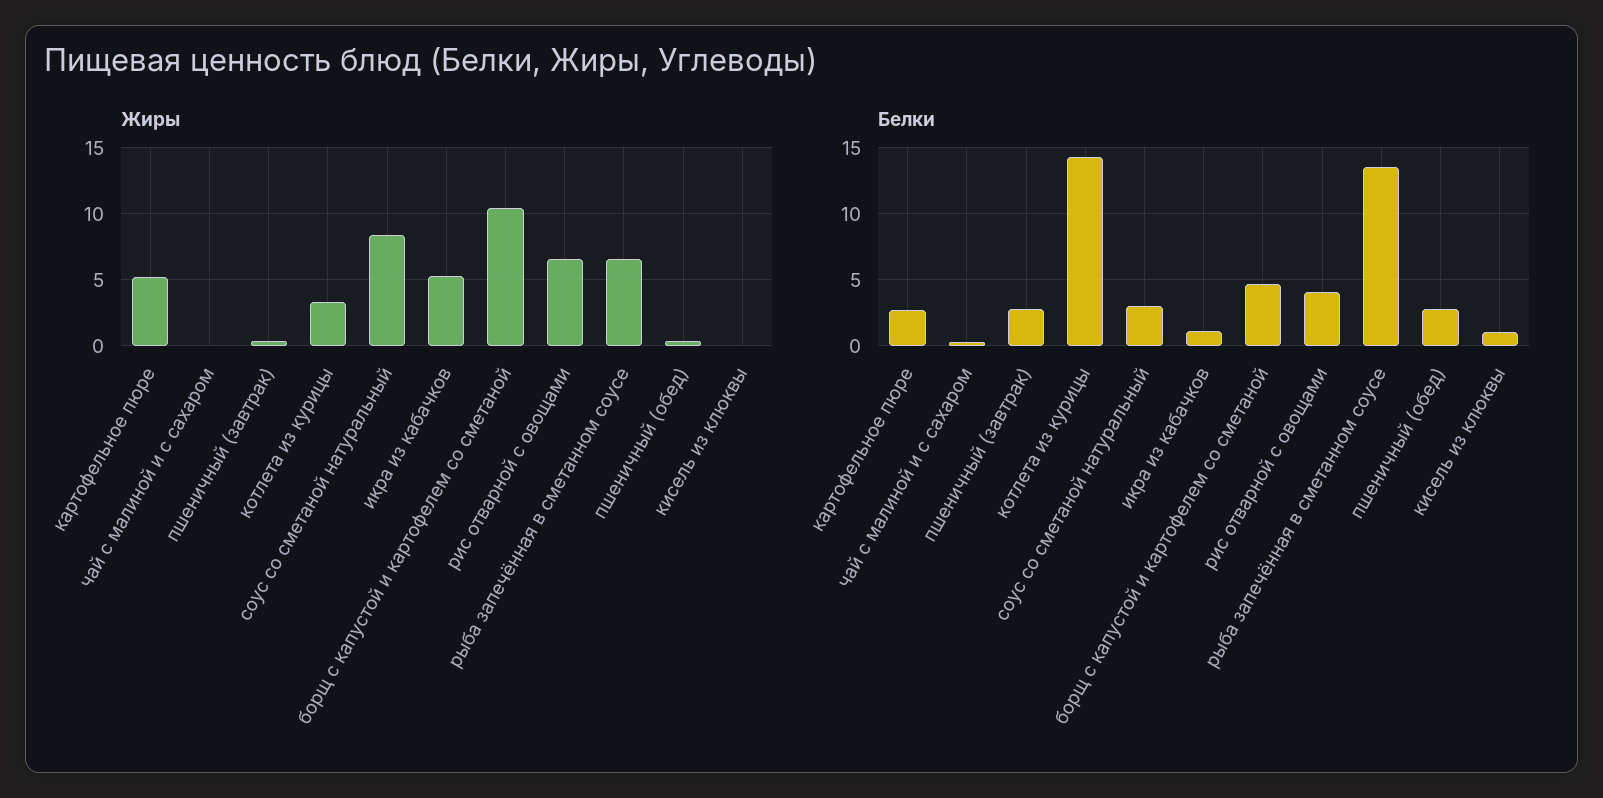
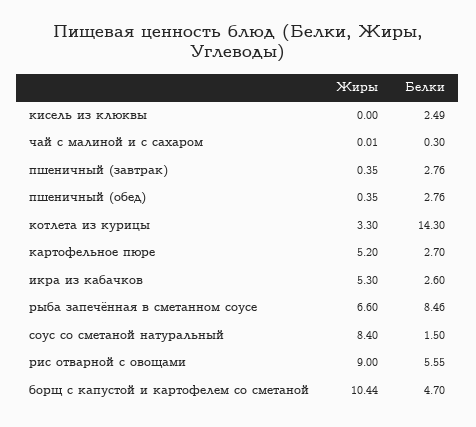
Жиры, рис отварной с овощами: 6.5 -> 9
Белки, соус со сметаной натуральный: 3 -> 1.5
Белки, икра из кабачков: 1 -> 2.6
Белки, рис отварной с овощами: 4 -> 5.55
Белки, рыба запечённая в сметанном соусе: 13.5 -> 8.46
Белки, кисель из клюквы: 1 -> 2.49

